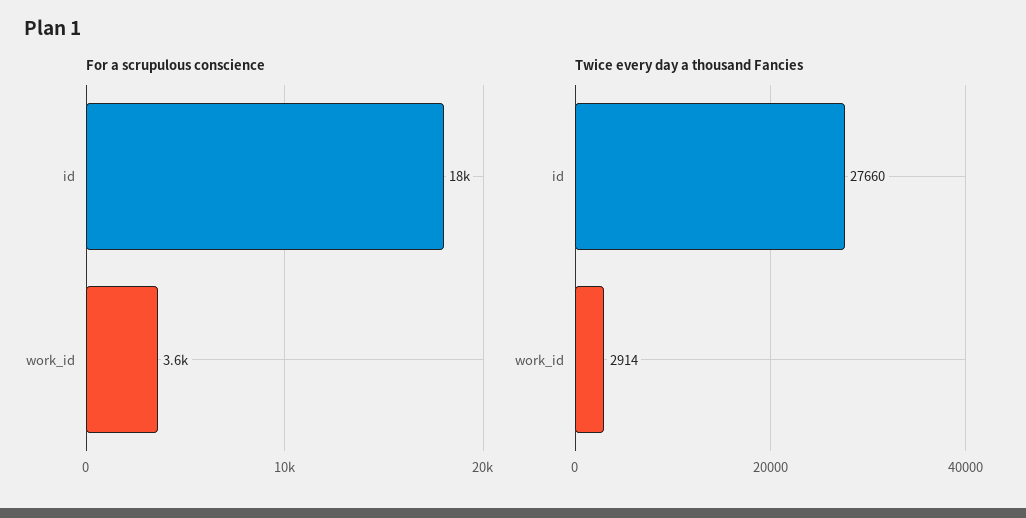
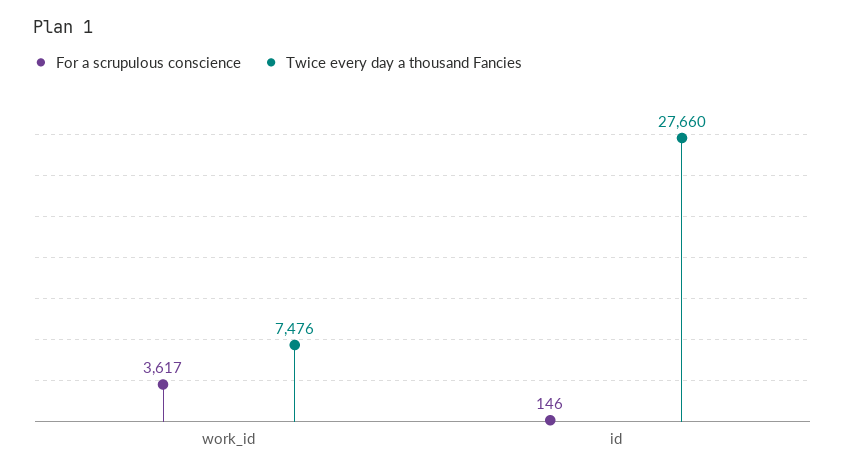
For a scrupulous conscience, id: 18000 -> 146
Twice every day a thousand Fancies, work_id: 2914 -> 7476

